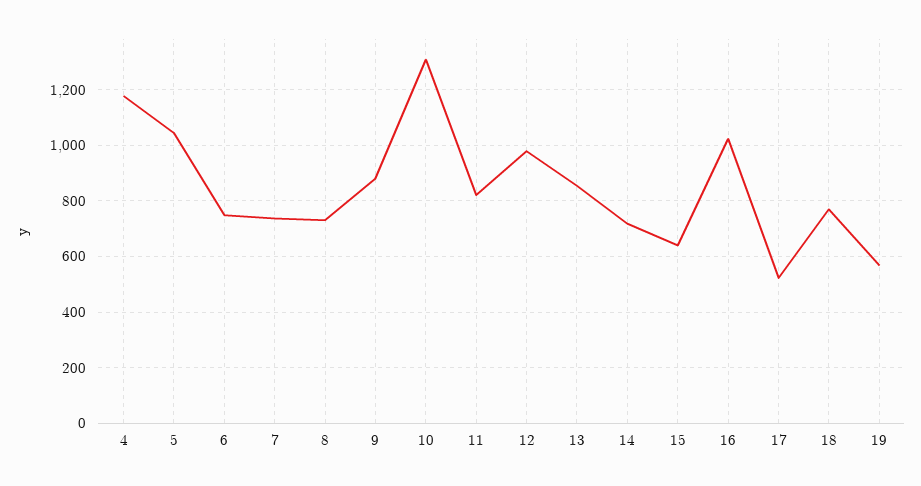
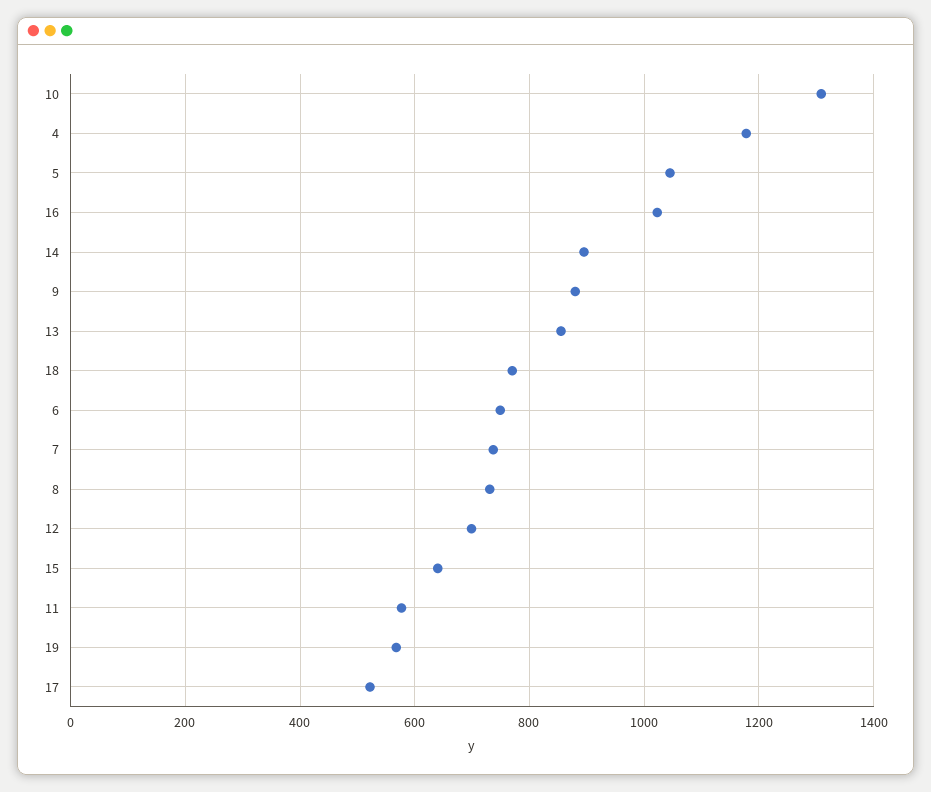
11: 825 -> 580
12: 975 -> 700
14: 725 -> 900

